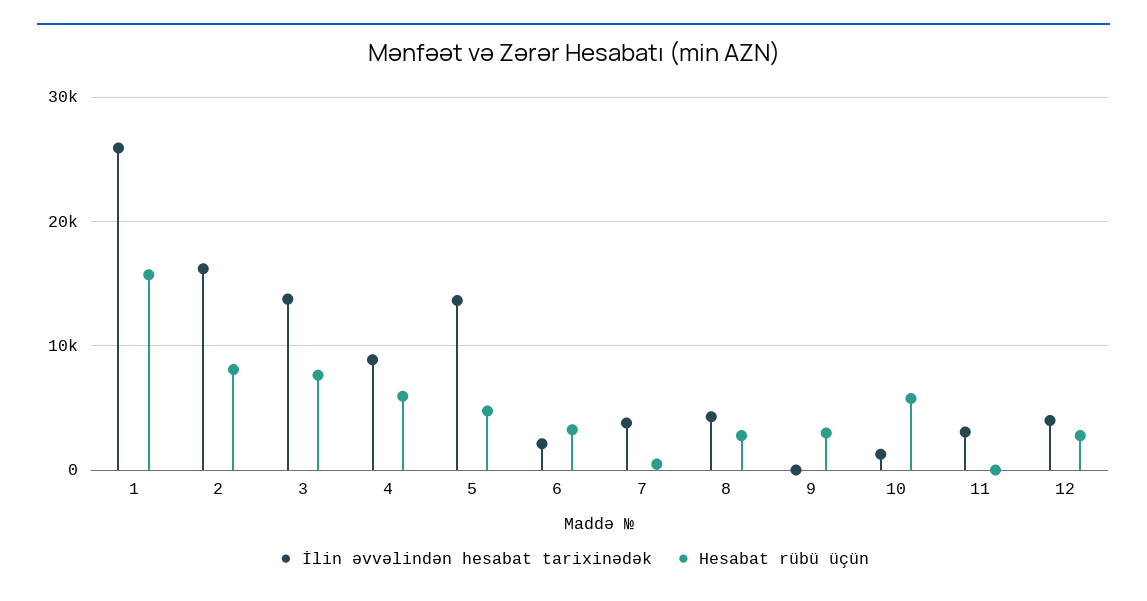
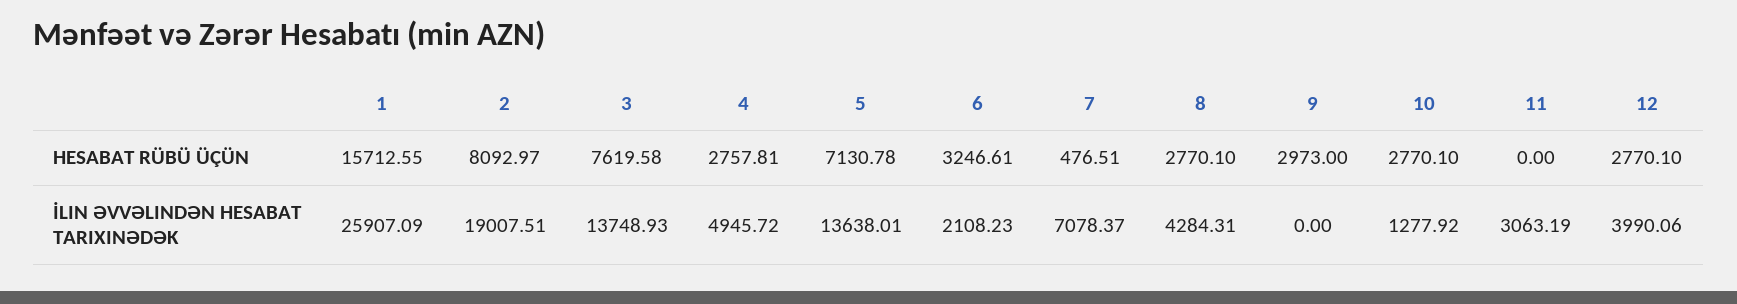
İlin əvvəlindən hesabat tarixinədək, 2: 16000 -> 19007.51
İlin əvvəlindən hesabat tarixinədək, 4: 9000 -> 4945.72
Hesabat rübü üçün, 4: 6000 -> 2757.81
Hesabat rübü üçün, 5: 5000 -> 7130.78
İlin əvvəlindən hesabat tarixinədək, 7: 4000 -> 7078.37
Hesabat rübü üçün, 10: 6000 -> 2770.1

